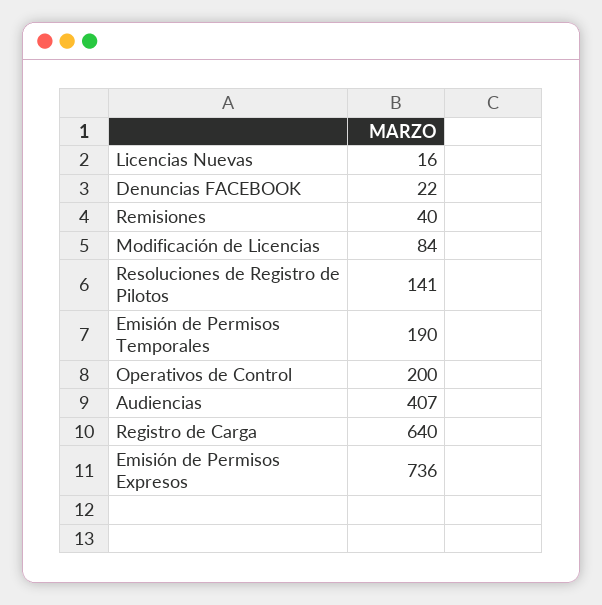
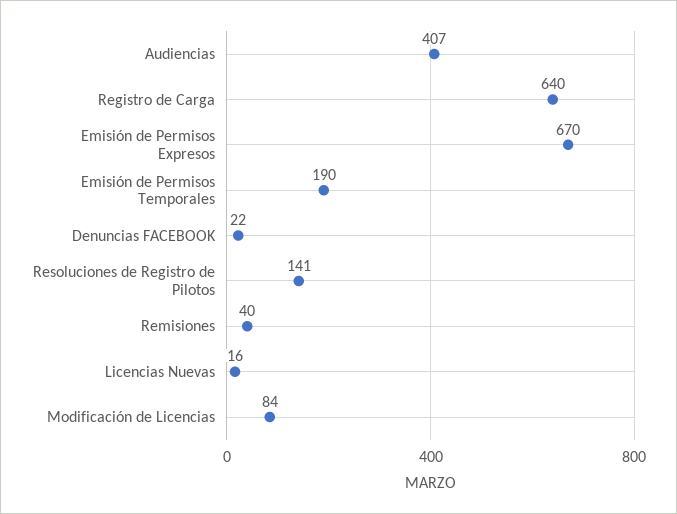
Operativos de Control: 200 -> none
Emisión de Permisos Expresos: 736 -> 670

